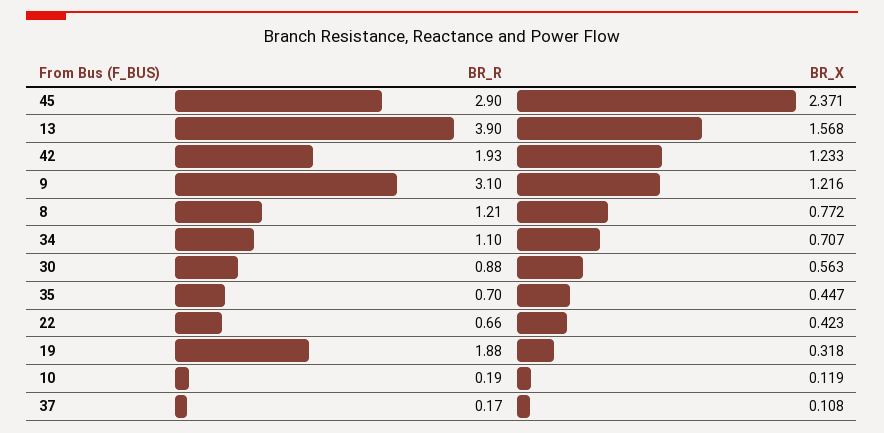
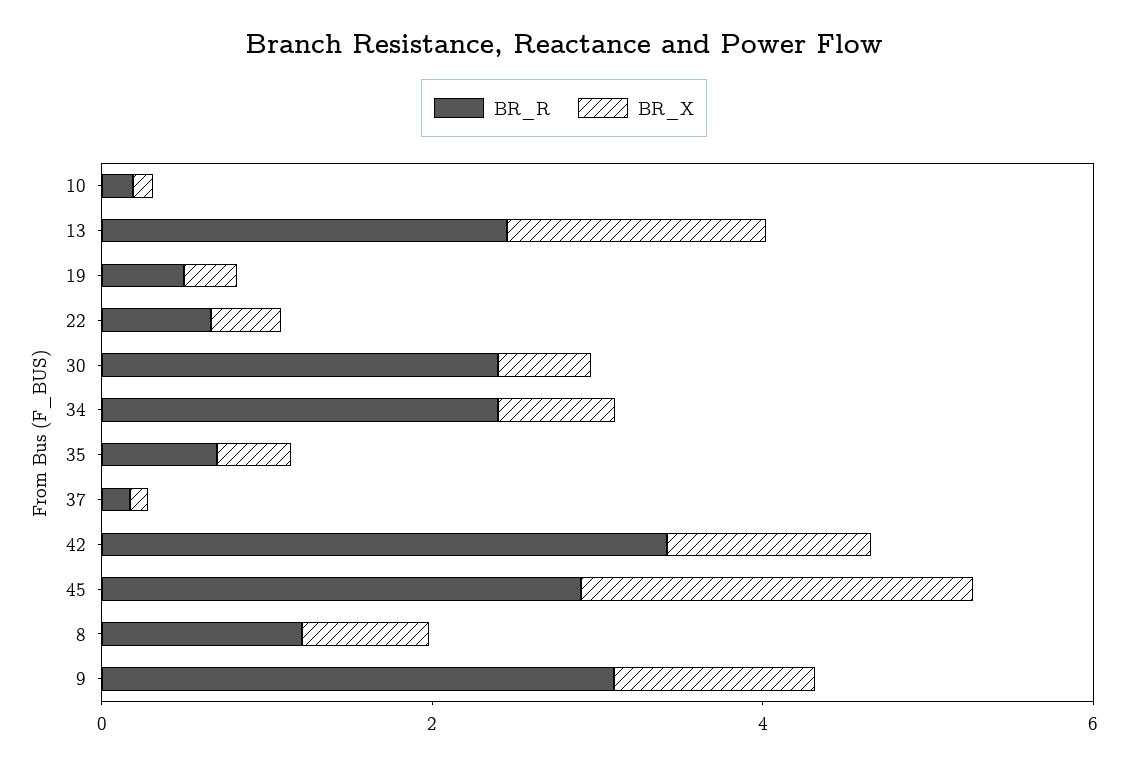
BR_R, 13: 3.9 -> 2.5
BR_R, 42: 1.93 -> 3.5
BR_R, 34: 1.1 -> 2.5
BR_R, 30: 0.88 -> 2.5
BR_R, 19: 1.88 -> 0.5

